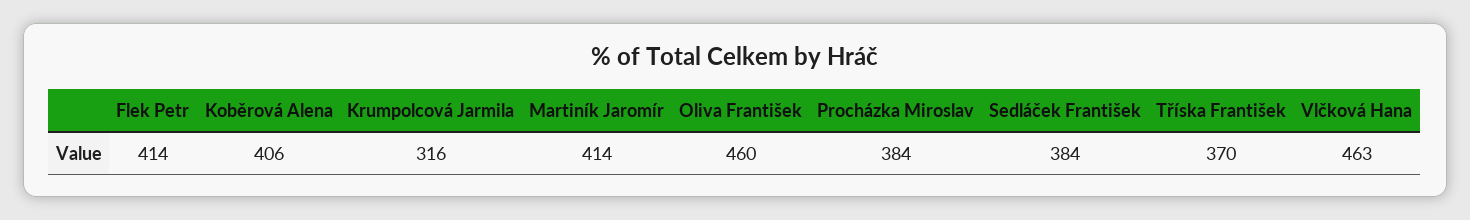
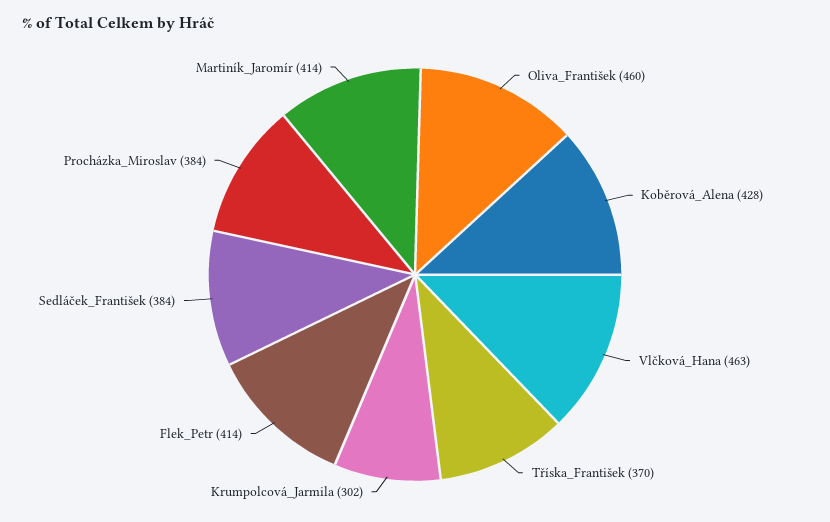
Koběrová Alena: 406 -> 428
Krumpolcová Jarmila: 316 -> 302

